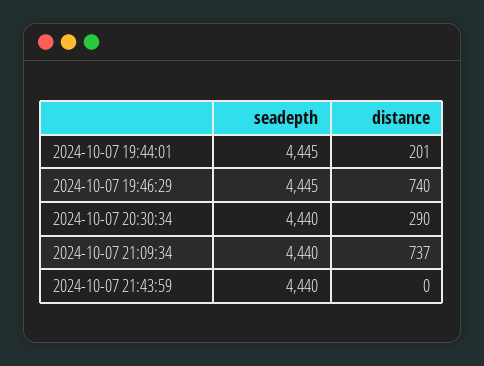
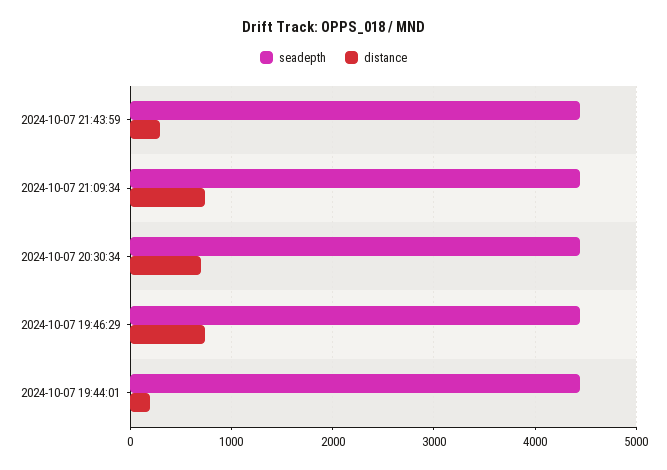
distance, 2024-10-07 20:30:34: 290 -> 700
distance, 2024-10-07 21:43:59: 0 -> 300

